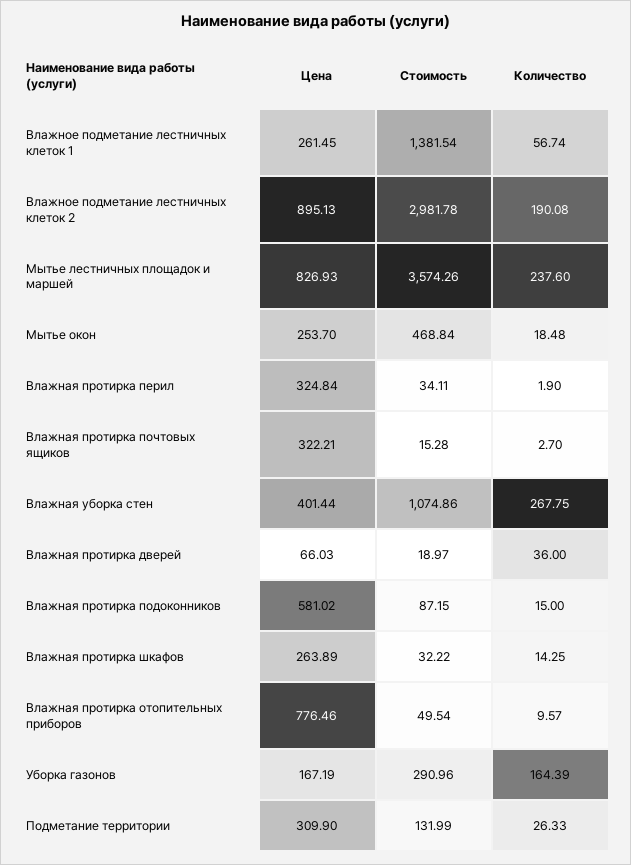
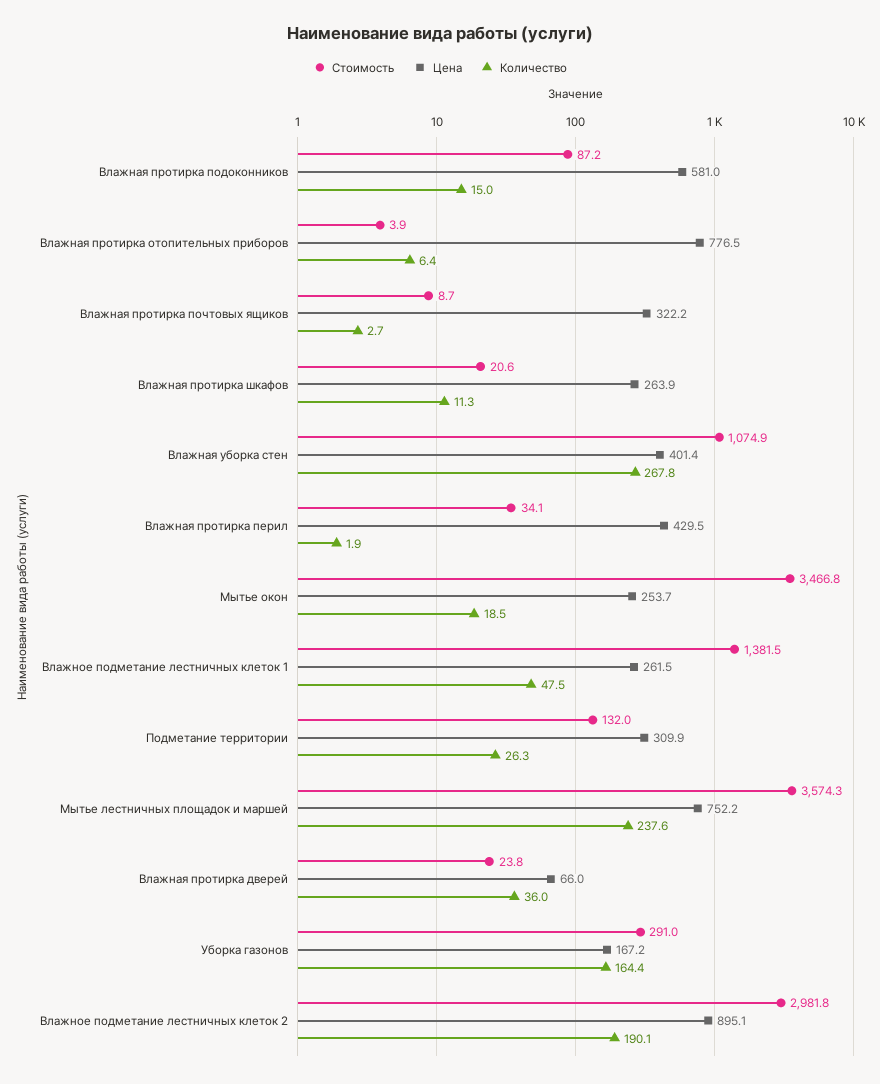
Количество, Влажное подметание лестничных клеток 1: 56.74 -> 47.5
Цена, Мытье лестничных площадок и маршей: 826.93 -> 752.2
Стоимость, Мытье окон: 468.84 -> 3466.8
Цена, Влажная протирка перил: 324.84 -> 429.5
Стоимость, Влажная протирка почтовых ящиков: 15.28 -> 8.7
Стоимость, Влажная протирка дверей: 18.97 -> 23.8
Стоимость, Влажная протирка шкафов: 32.22 -> 20.6
Количество, Влажная протирка шкафов: 14.25 -> 11.3
Стоимость, Влажная протирка отопительных приборов: 49.54 -> 3.9
Количество, Влажная протирка отопительных приборов: 9.57 -> 6.4

